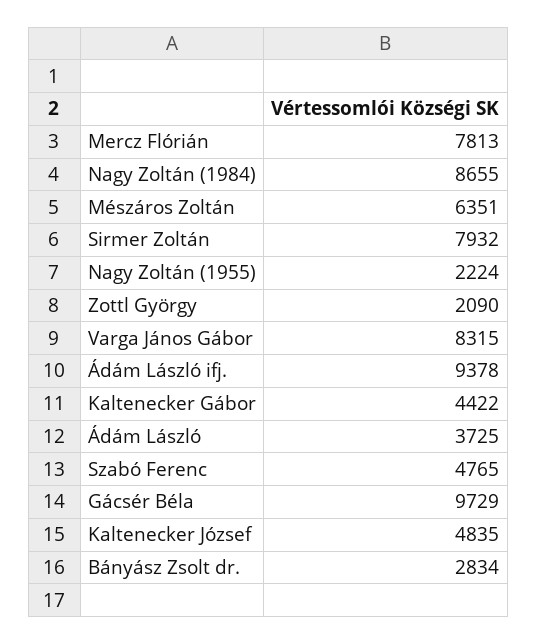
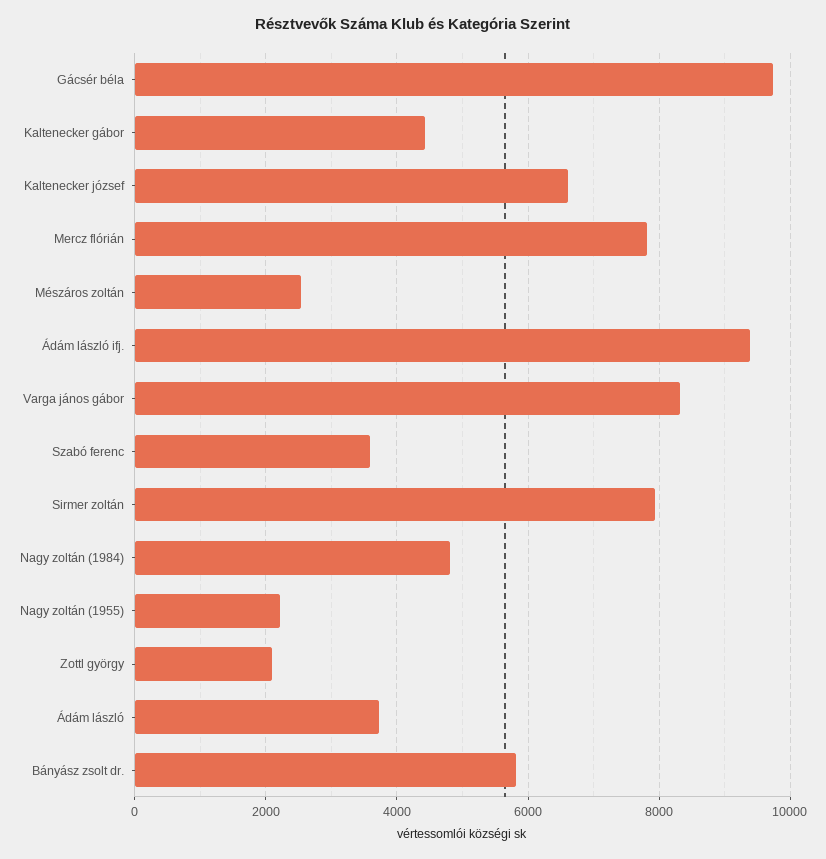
Nagy Zoltán (1984): 8655 -> 4800
Mészáros Zoltán: 6351 -> 2600
Szabó Ferenc: 4765 -> 3600
Kaltenecker József: 4835 -> 6600
Bányász Zsolt dr.: 2834 -> 5800

